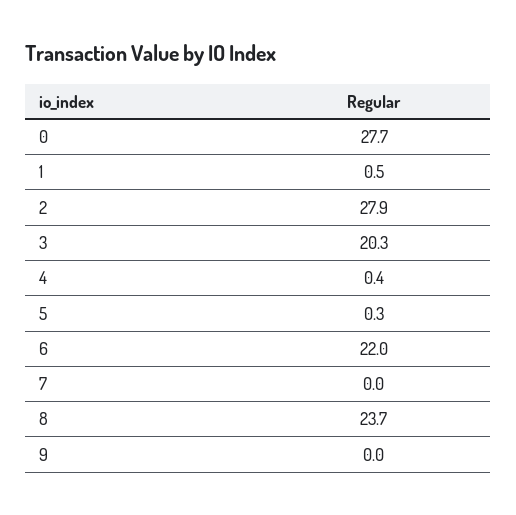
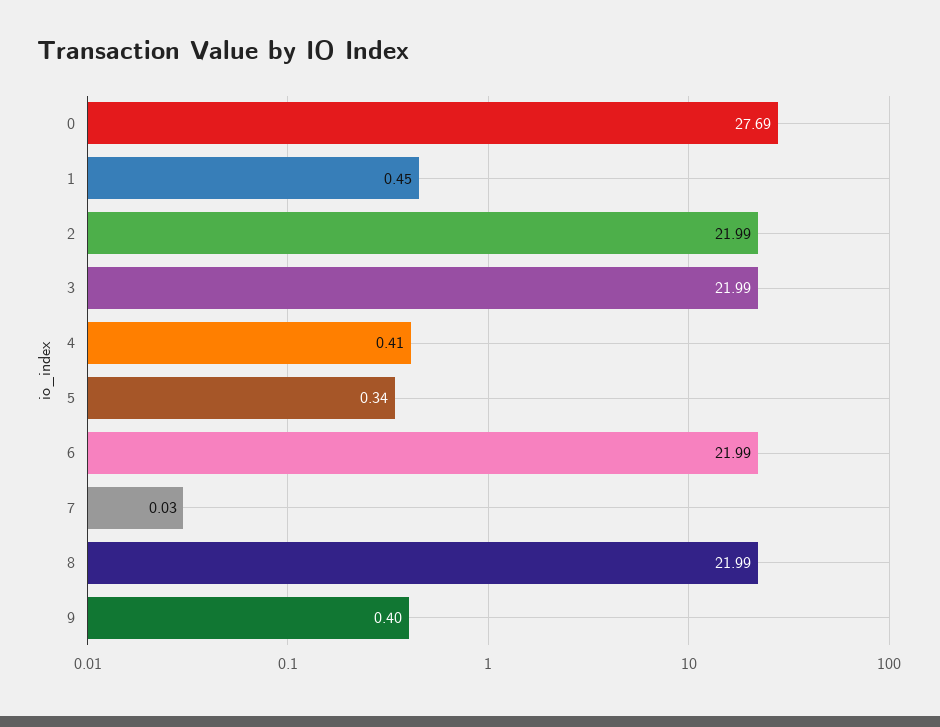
2: 27.9 -> 21.99
3: 20.3 -> 21.99
8: 23.7 -> 21.99
9: 0 -> 0.4

